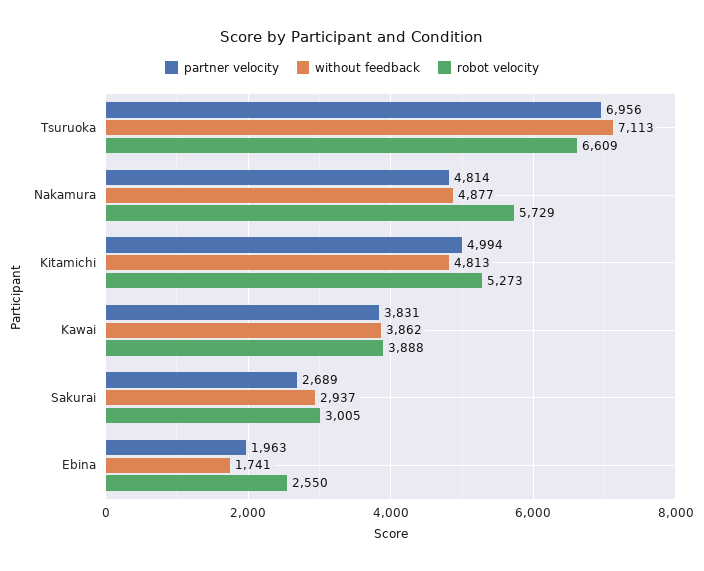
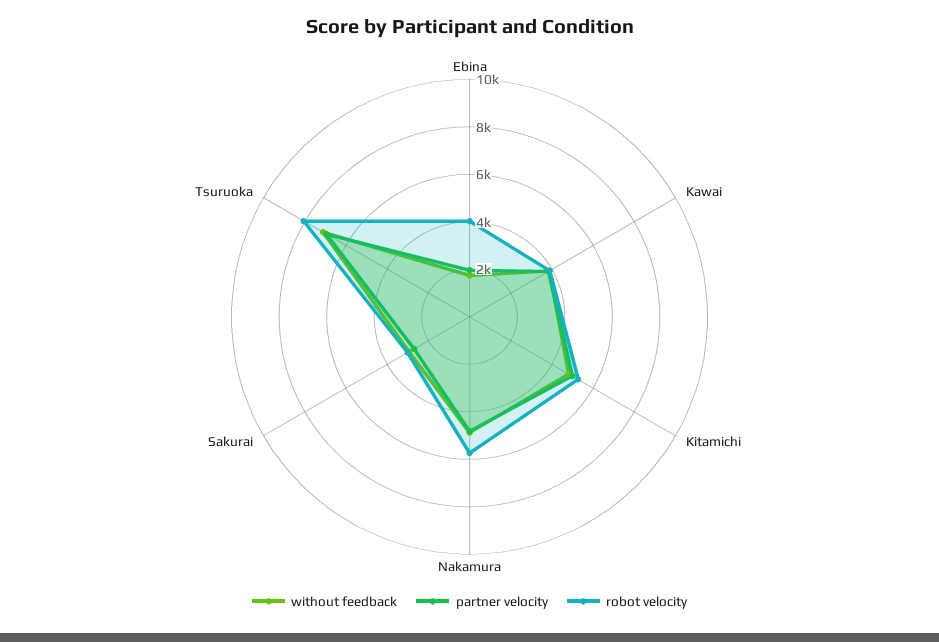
robot velocity, Tsuruoka: 6609 -> 8000
robot velocity, Ebina: 2550 -> 4000

